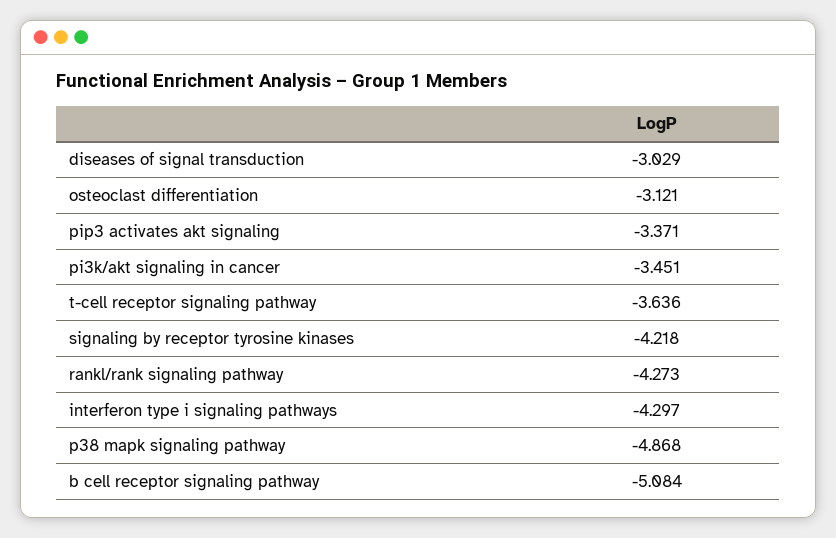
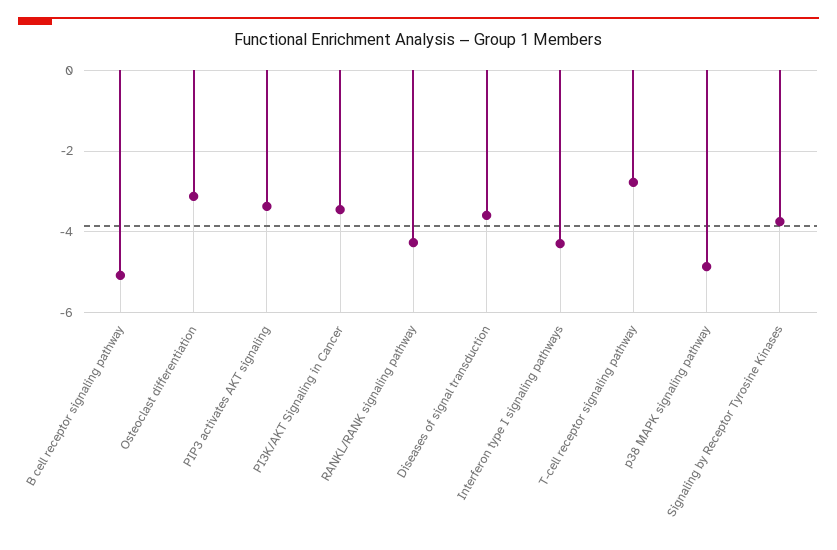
diseases of signal transduction: -3.029 -> -3.6
t-cell receptor signaling pathway: -3.636 -> -2.8
signaling by receptor tyrosine kinases: -4.218 -> -3.8

